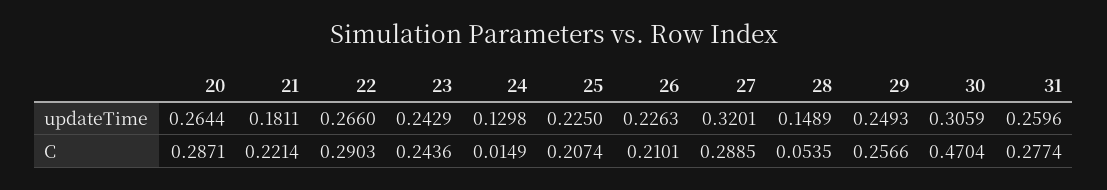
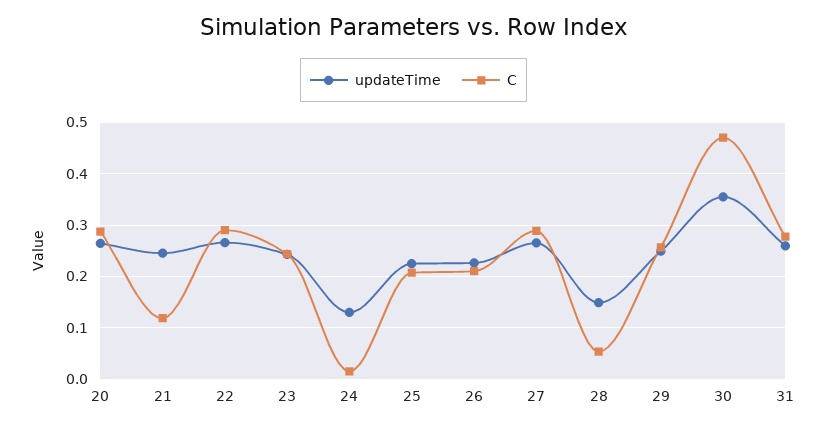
updateTime, 21: 0.1811 -> 0.24
updateTime, 27: 0.3201 -> 0.26
updateTime, 30: 0.3059 -> 0.36
C, 21: 0.2214 -> 0.12

